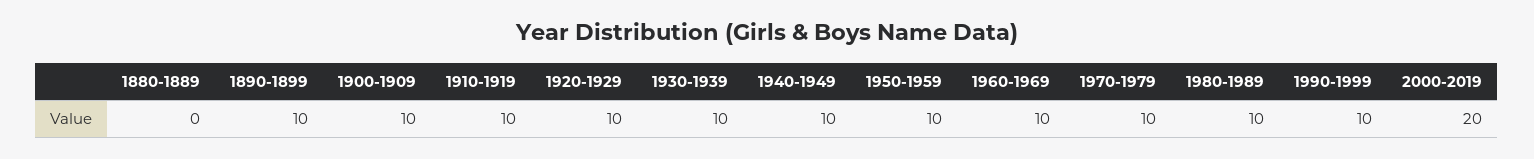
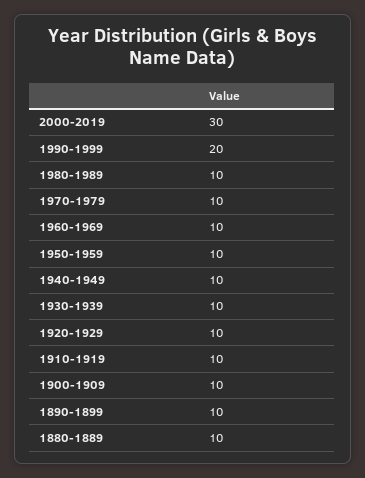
1880-1889: 0 -> 10
1990-1999: 10 -> 20
2000-2019: 20 -> 30

